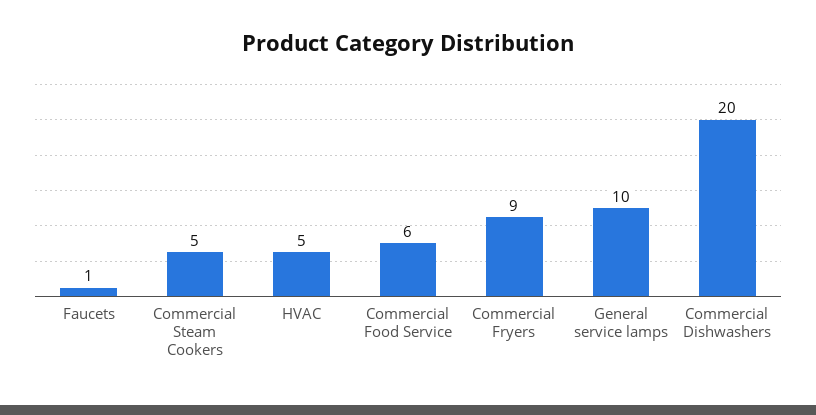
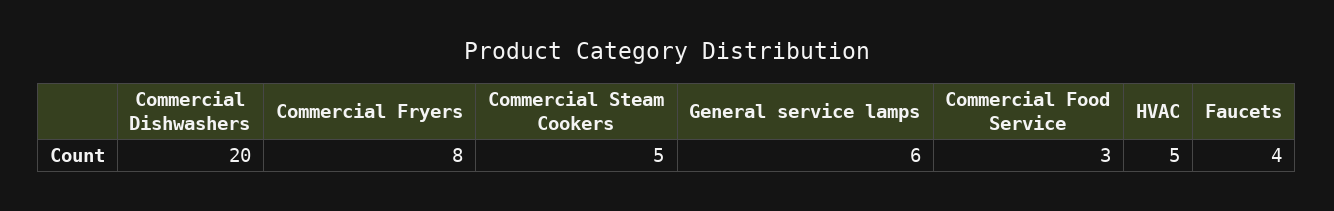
Faucets: 1 -> 4
Commercial Food Service: 6 -> 3
Commercial Fryers: 9 -> 8
General service lamps: 10 -> 6

